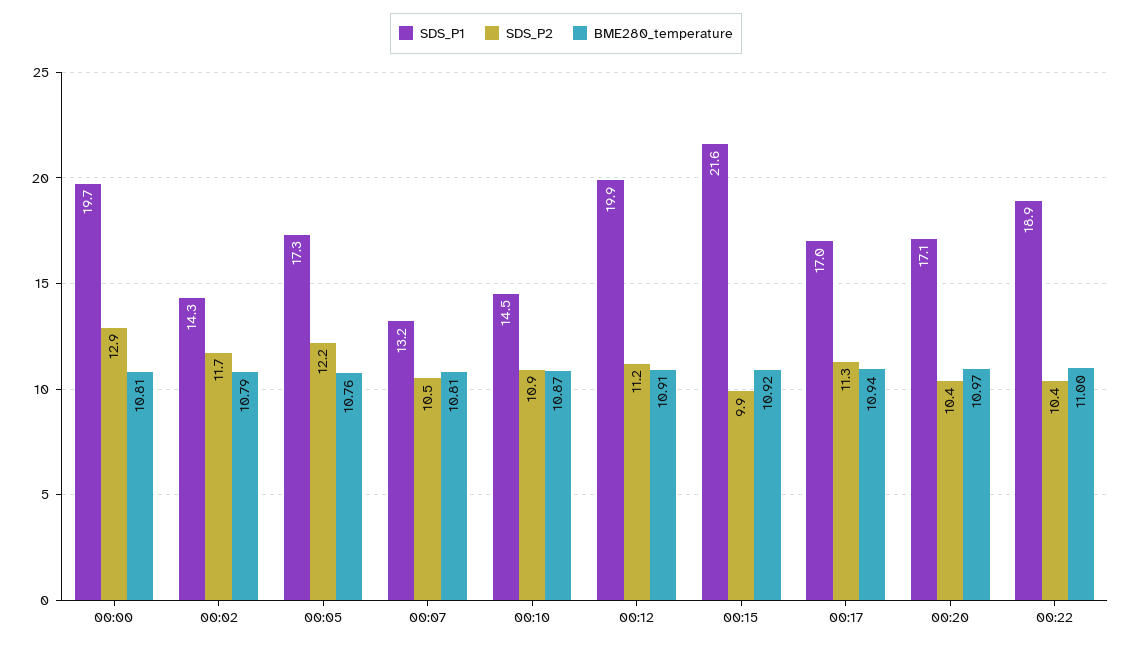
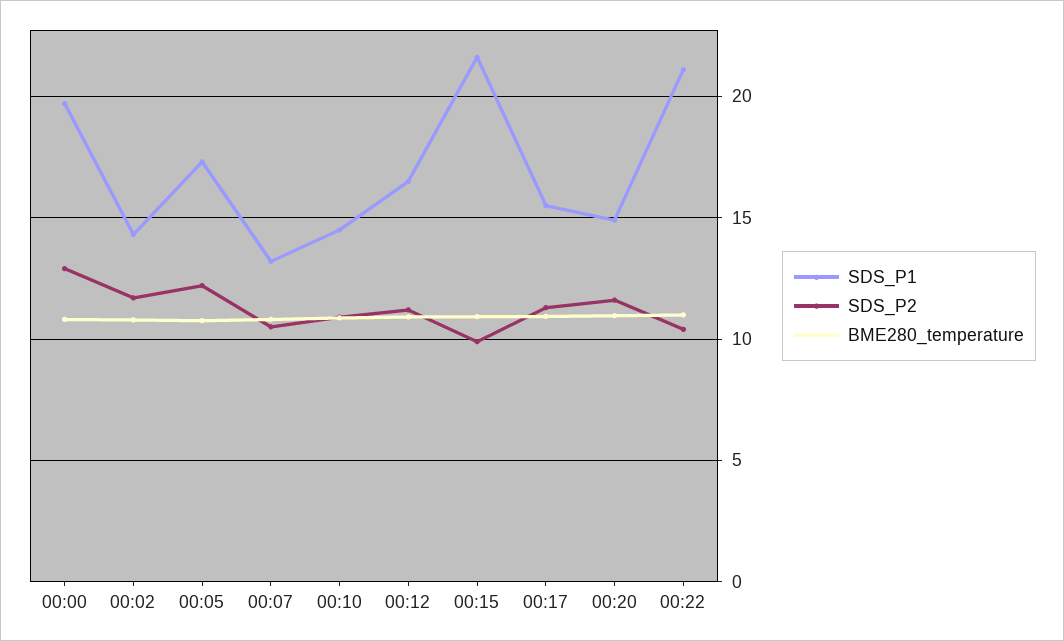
SDS_P1, 00:12: 19.9 -> 16.5
SDS_P1, 00:17: 17 -> 15.5
SDS_P1, 00:20: 17.1 -> 15
SDS_P2, 00:20: 10.4 -> 11.5
SDS_P1, 00:22: 18.9 -> 21

